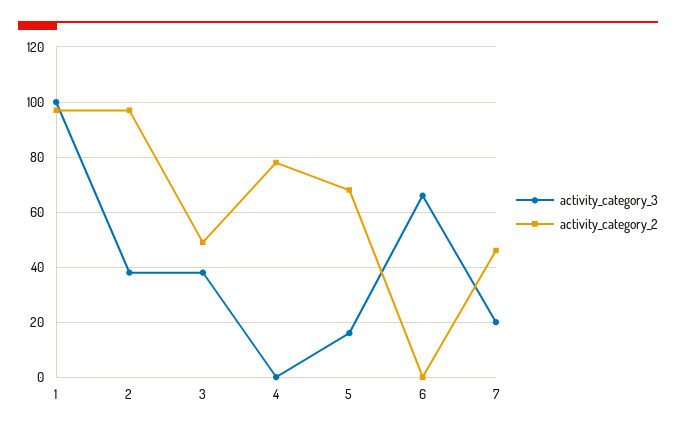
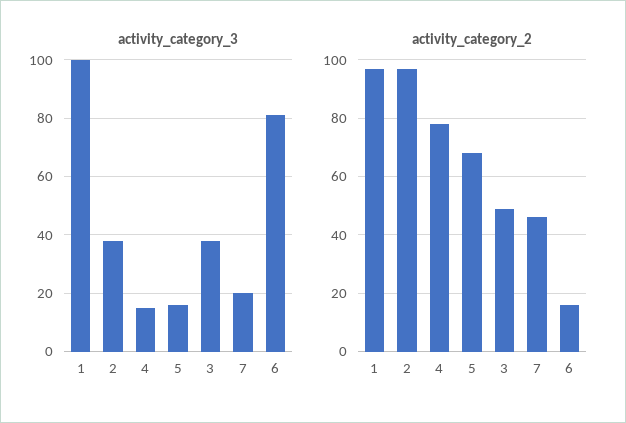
activity_category_3, 4: 0 -> 15
activity_category_3, 6: 65 -> 80
activity_category_2, 6: 0 -> 15

